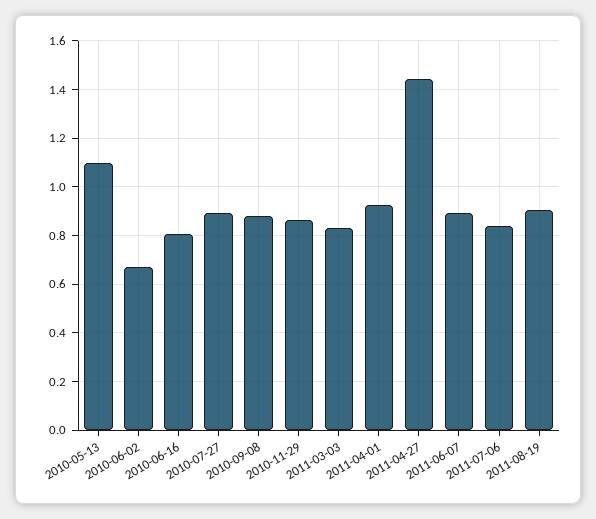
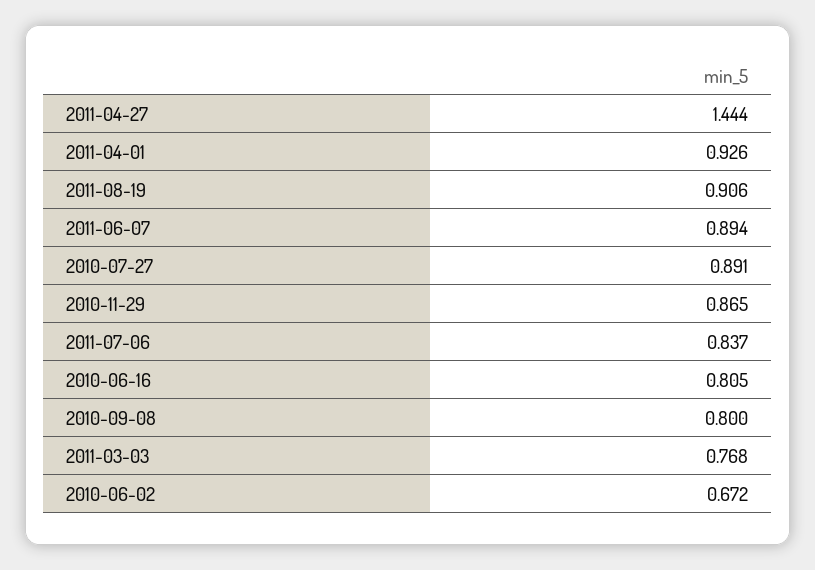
2010-05-13: 1.1 -> none
2010-09-08: 0.875 -> 0.8
2011-03-03: 0.825 -> 0.768

